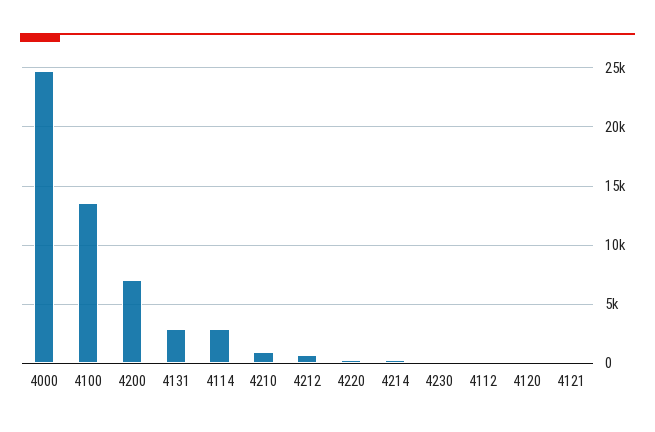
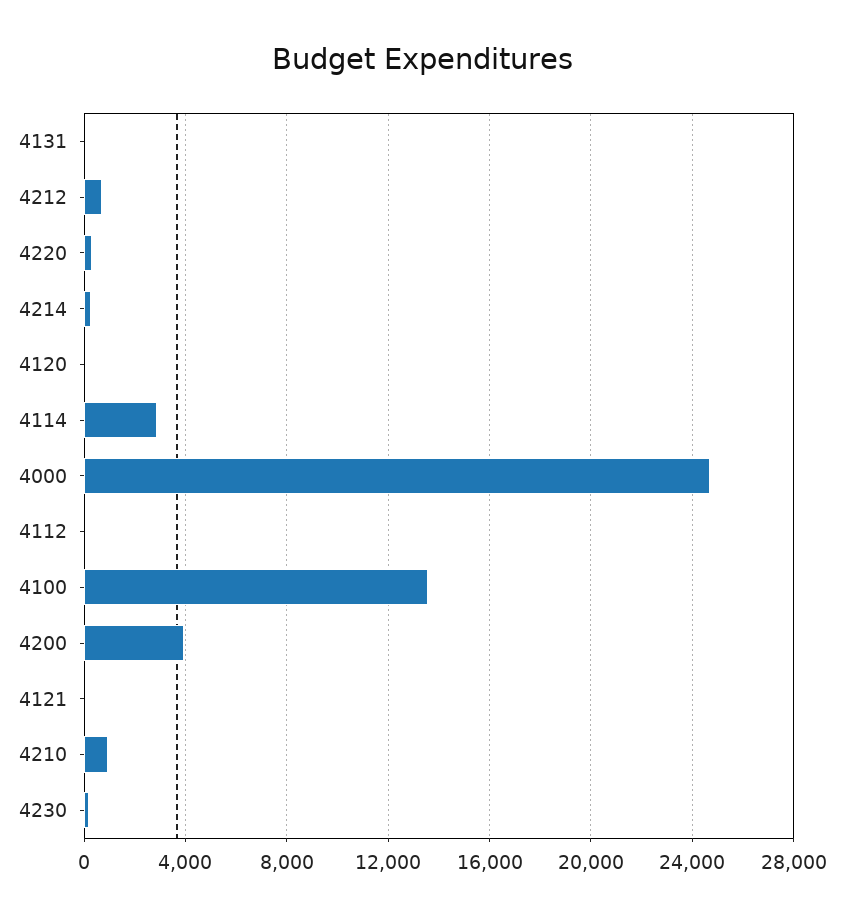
4200: 7000 -> 4000
4131: 3000 -> 0

